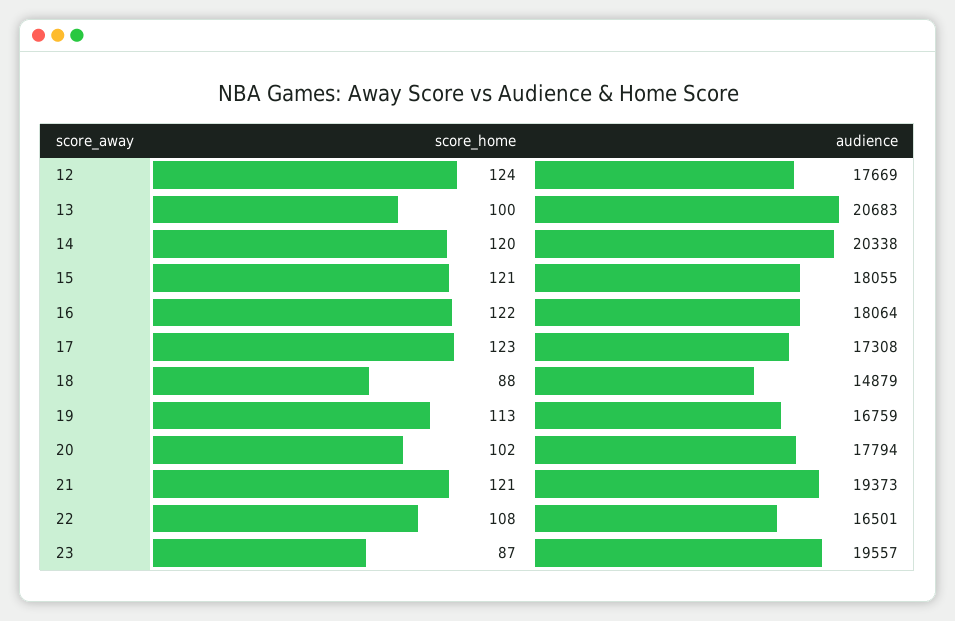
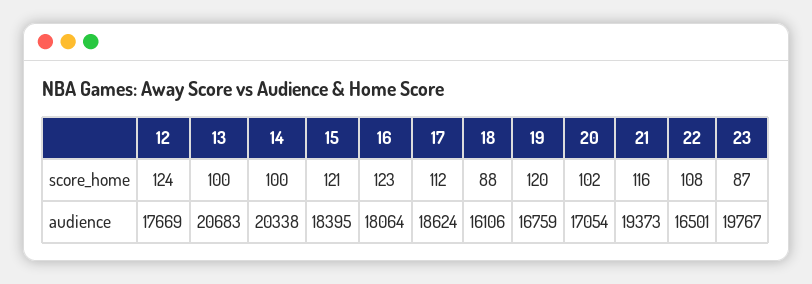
score_home, 14: 120 -> 100
audience, 15: 18055 -> 18395
score_home, 16: 122 -> 123
score_home, 17: 123 -> 112
audience, 17: 17308 -> 18624
audience, 18: 14879 -> 16106
score_home, 19: 113 -> 120
audience, 20: 17794 -> 17054
score_home, 21: 121 -> 116
audience, 23: 19557 -> 19767

